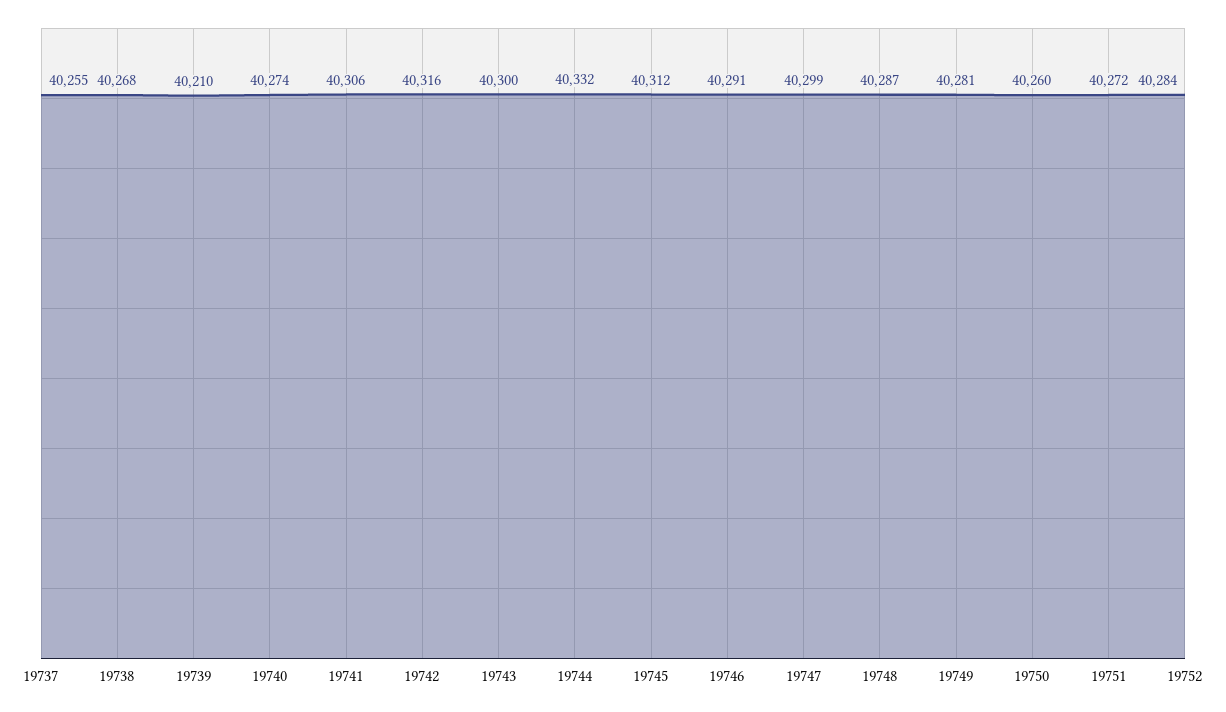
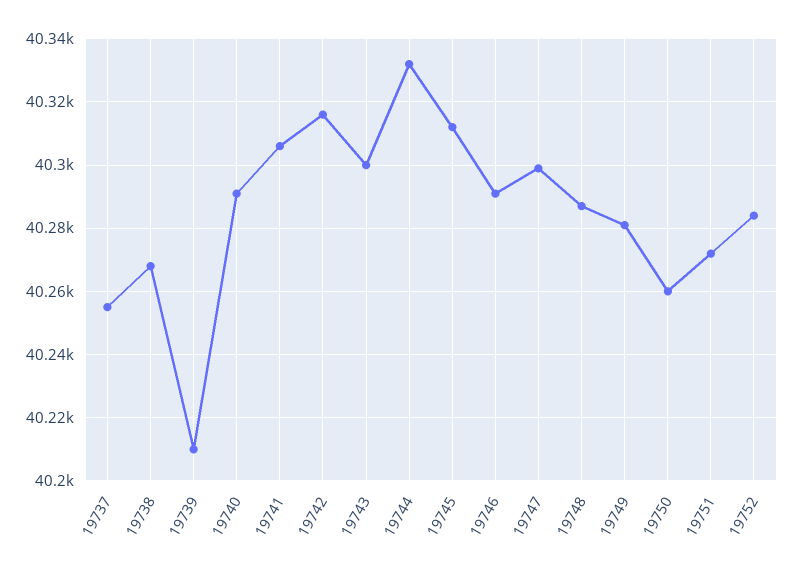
19740: 40274 -> 40290

